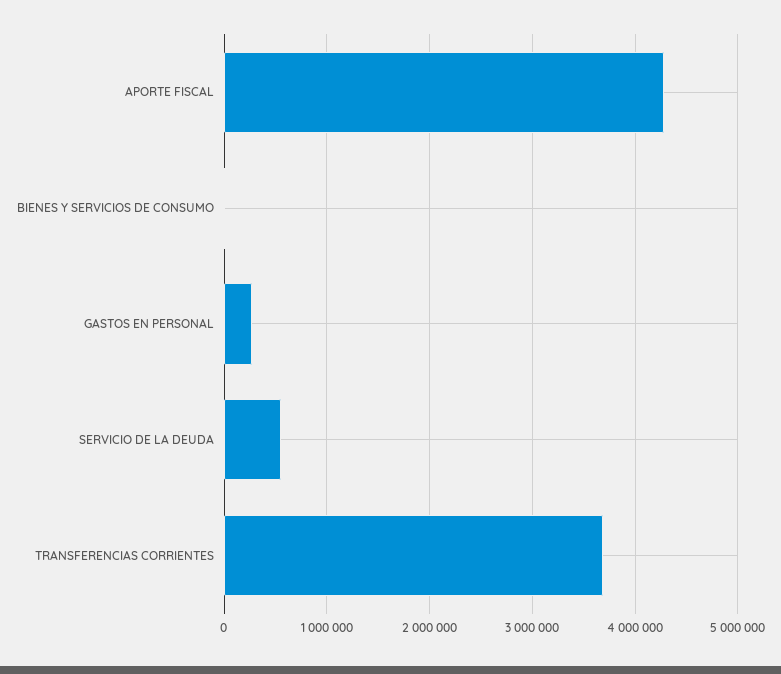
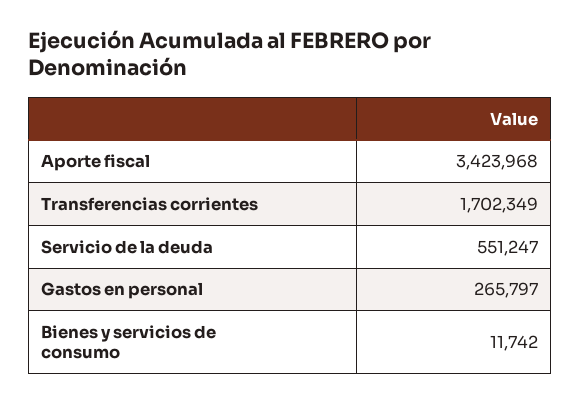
APORTE FISCAL: 4300000 -> 3423968
TRANSFERENCIAS CORRIENTES: 3700000 -> 1702349

